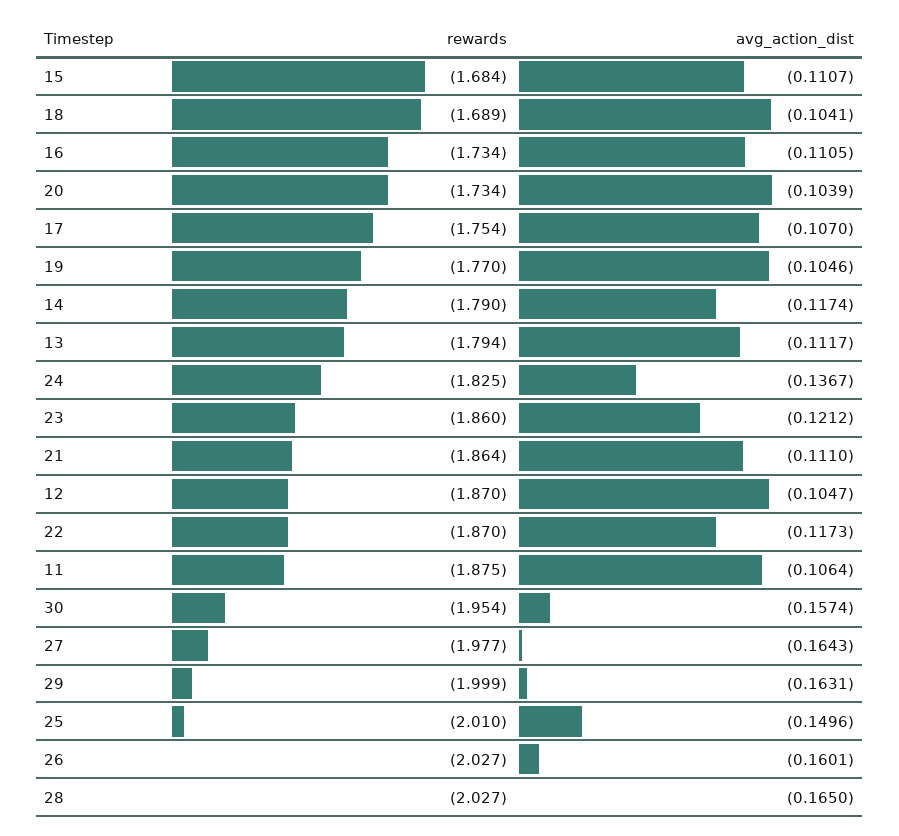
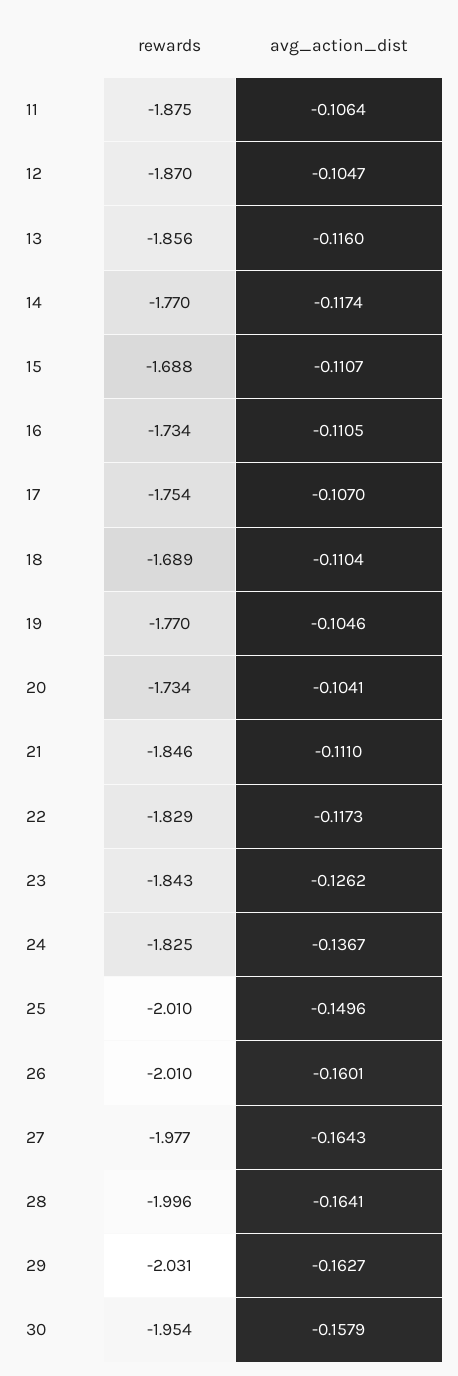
rewards, 15: -1.684 -> -1.688
avg_action_dist, 18: -0.1041 -> -0.1104
avg_action_dist, 20: -0.1039 -> -0.1041
rewards, 14: -1.79 -> -1.77
rewards, 13: -1.794 -> -1.856
avg_action_dist, 13: -0.1117 -> -0.116
rewards, 23: -1.86 -> -1.843
avg_action_dist, 23: -0.1212 -> -0.1262
rewards, 21: -1.864 -> -1.846
rewards, 22: -1.87 -> -1.829
avg_action_dist, 30: -0.1574 -> -0.1579
rewards, 29: -1.999 -> -2.031
avg_action_dist, 29: -0.1631 -> -0.1627
rewards, 26: -2.027 -> -2.01
rewards, 28: -2.027 -> -1.996
avg_action_dist, 28: -0.165 -> -0.1641

